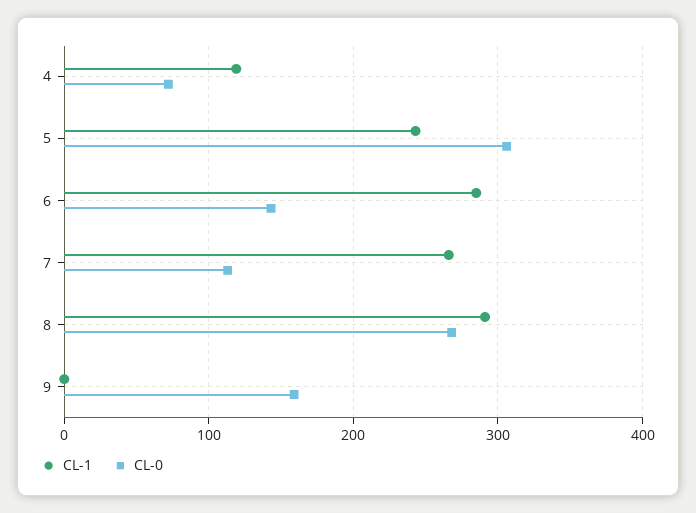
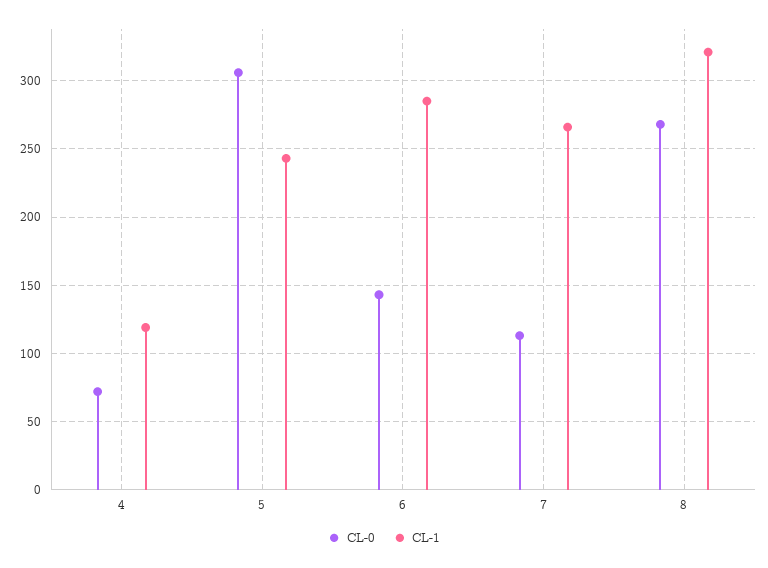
CL-1, 8: 290 -> 320
CL-1, 9: 0 -> none
CL-0, 9: 160 -> none

